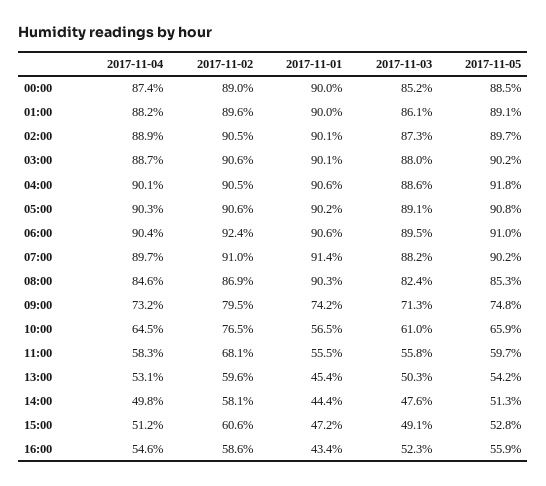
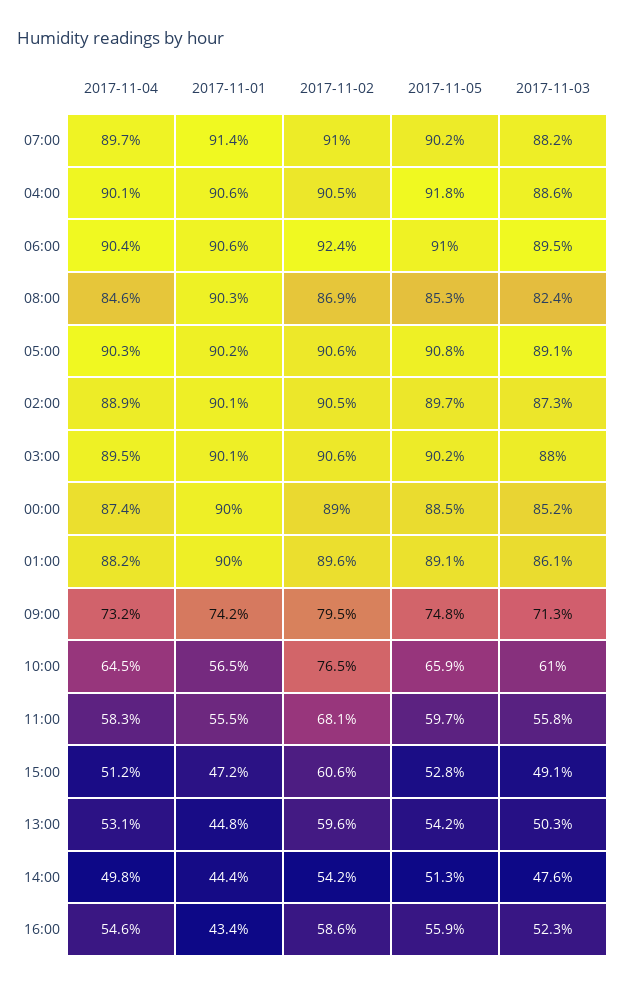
2017-11-04, 03:00: 88.7 -> 89.5
2017-11-01, 13:00: 45.4 -> 44.8
2017-11-02, 14:00: 58.1 -> 54.2

